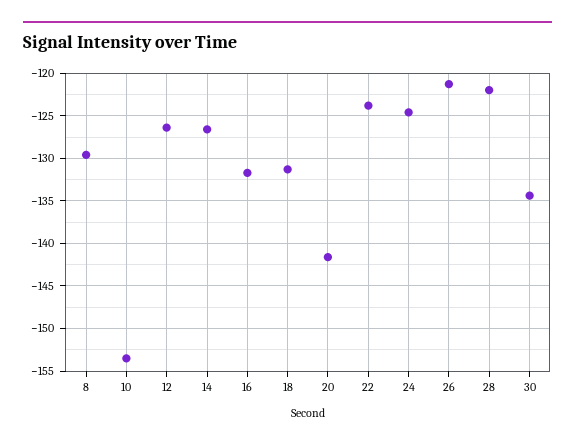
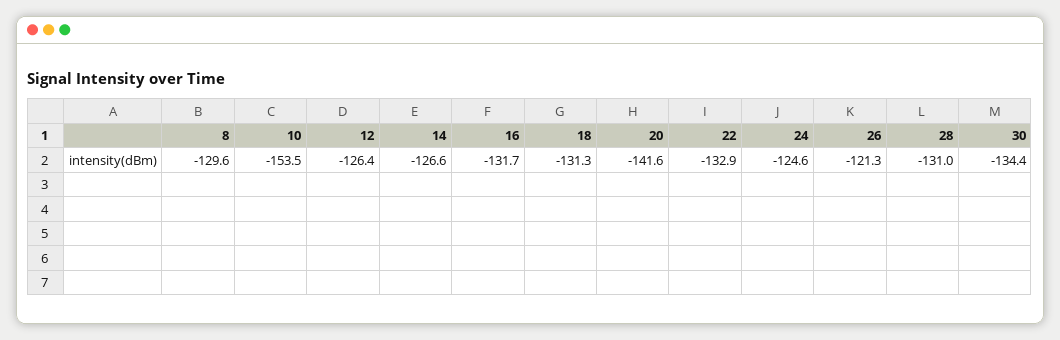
22: -124 -> -132.9
28: -122 -> -131

